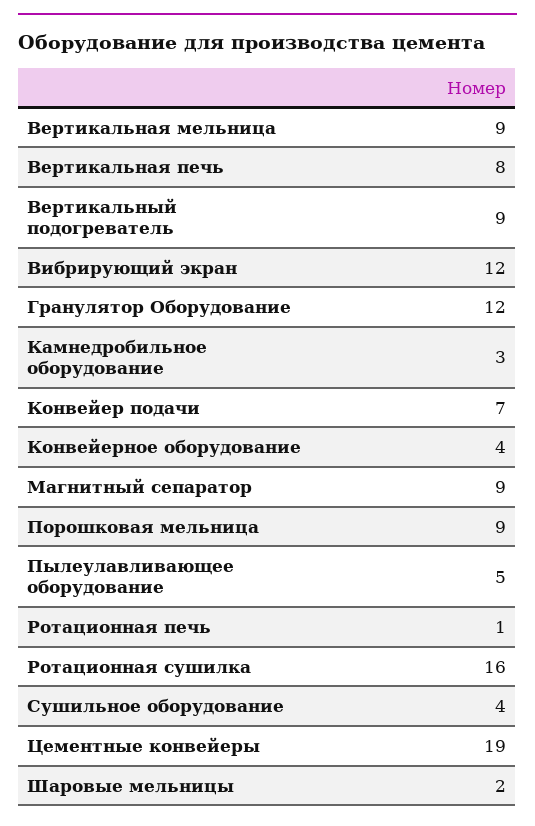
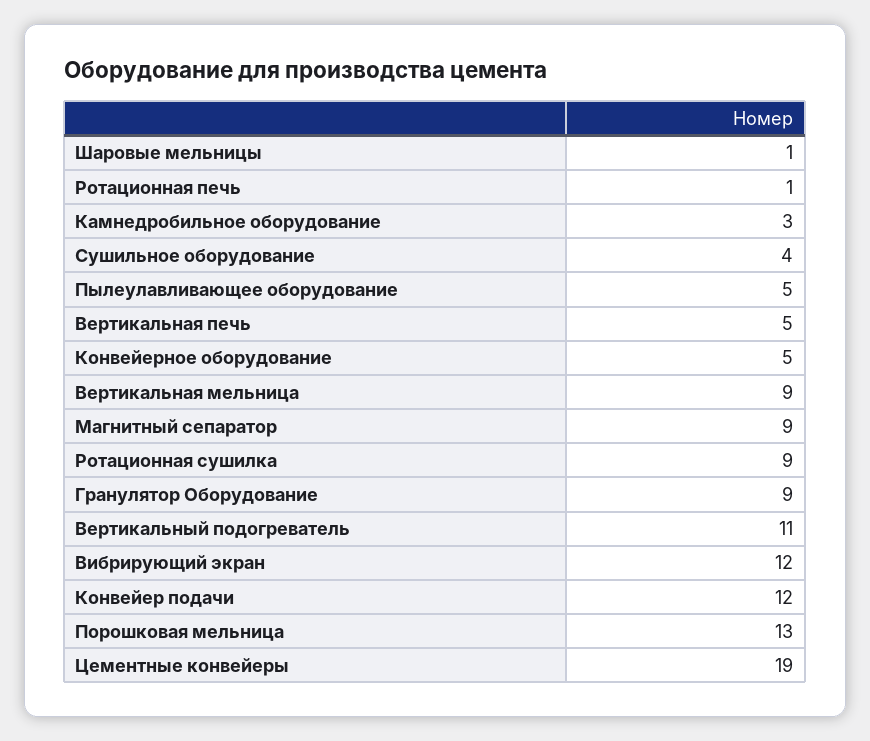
Вертикальная печь: 8 -> 5
Вертикальный подогреватель: 9 -> 11
Гранулятор Оборудование: 12 -> 9
Конвейер подачи: 7 -> 12
Конвейерное оборудование: 4 -> 5
Порошковая мельница: 9 -> 13
Ротационная сушилка: 16 -> 9
Шаровые мельницы: 2 -> 1

